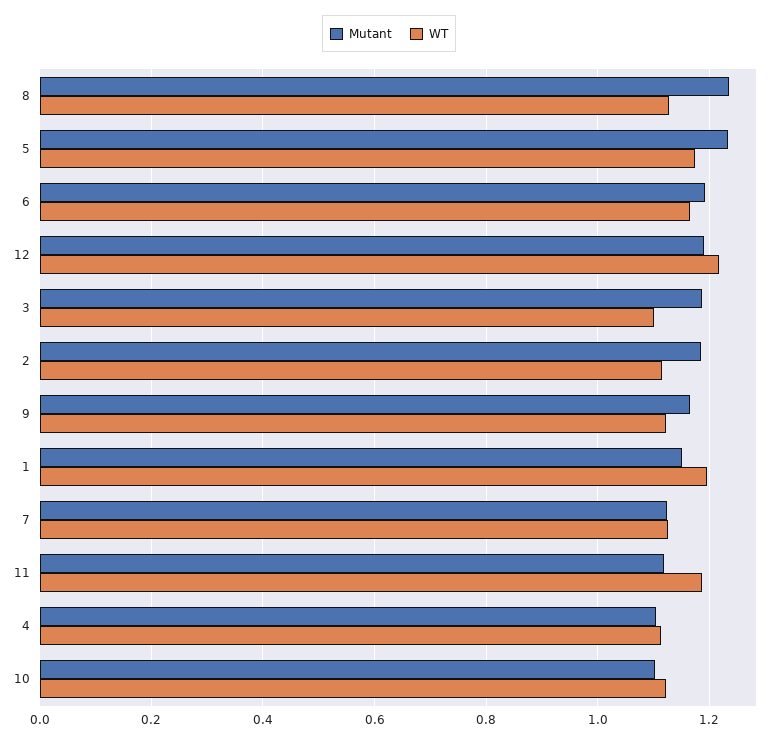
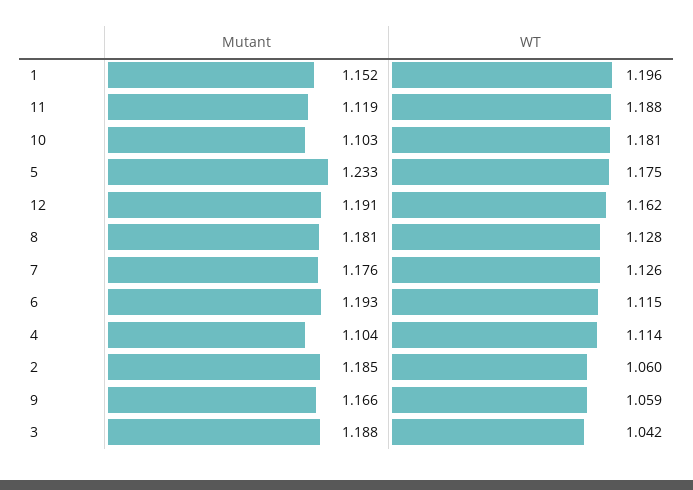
Mutant, 8: 1.24 -> 1.181
WT, 6: 1.16 -> 1.115
WT, 12: 1.22 -> 1.162
WT, 3: 1.1 -> 1.042
WT, 2: 1.12 -> 1.06
WT, 9: 1.12 -> 1.059
Mutant, 7: 1.12 -> 1.176
WT, 10: 1.12 -> 1.181

